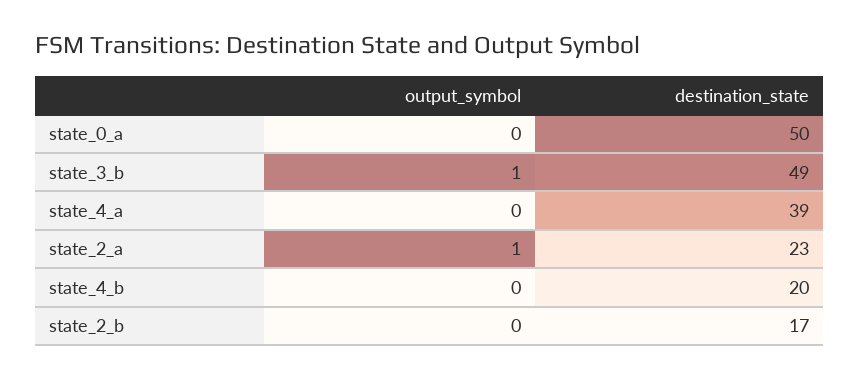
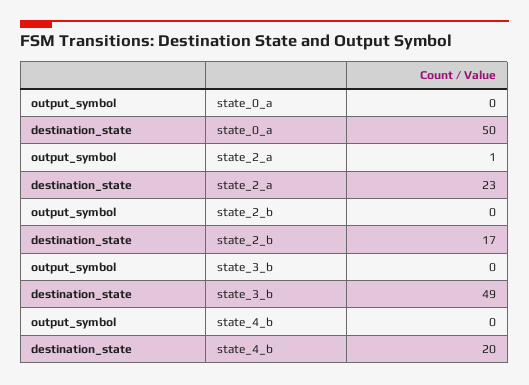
output_symbol, state_3_b: 1 -> 0
output_symbol, state_4_a: 0 -> none
destination_state, state_4_a: 39 -> none

